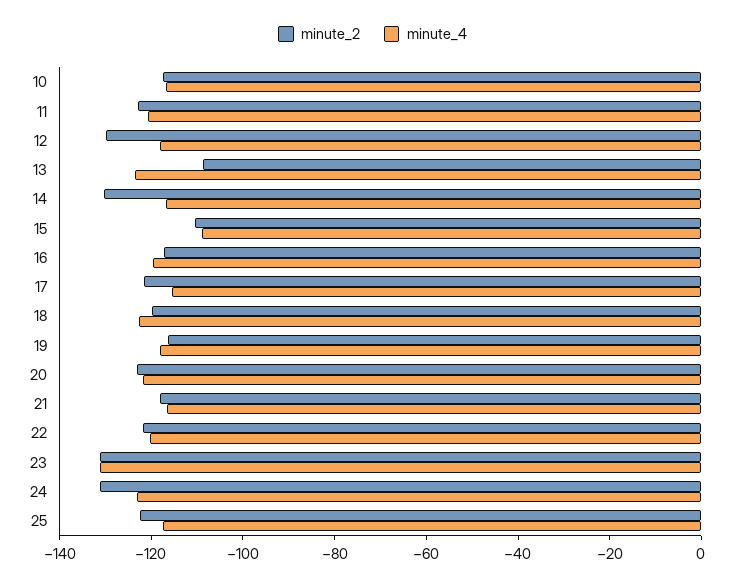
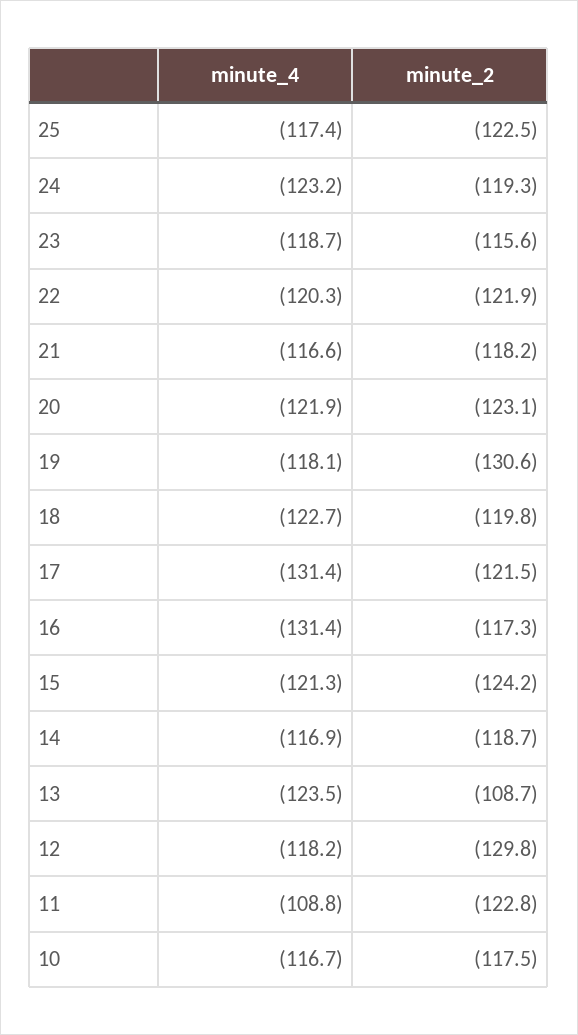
minute_4, 11: -120 -> -108.8
minute_2, 14: -130 -> -118.7
minute_2, 15: -110 -> -124.2
minute_4, 15: -110 -> -121.3
minute_4, 16: -120 -> -131.4
minute_4, 17: -115 -> -131.4
minute_2, 19: -115 -> -130.6
minute_2, 23: -130 -> -115.6
minute_4, 23: -130 -> -118.7
minute_2, 24: -130 -> -119.3

